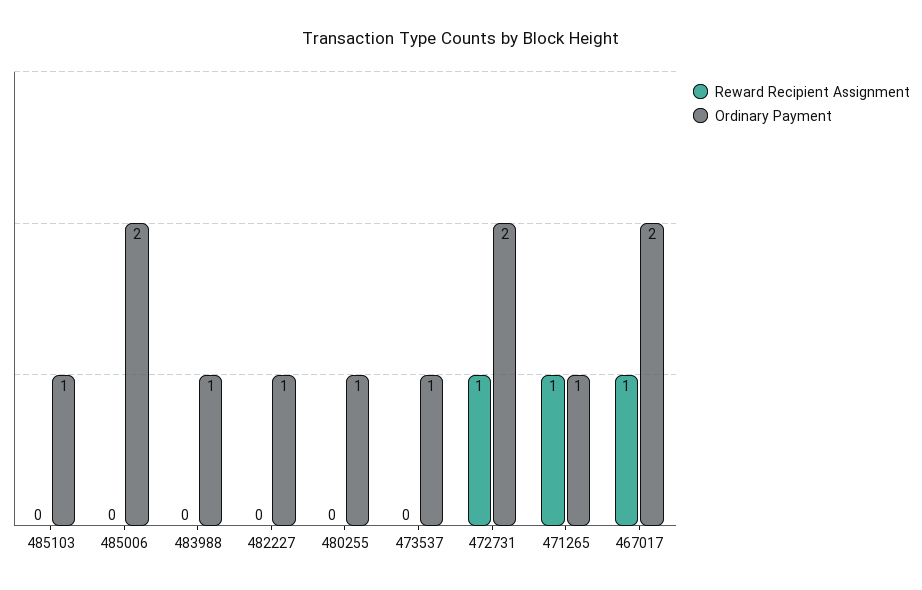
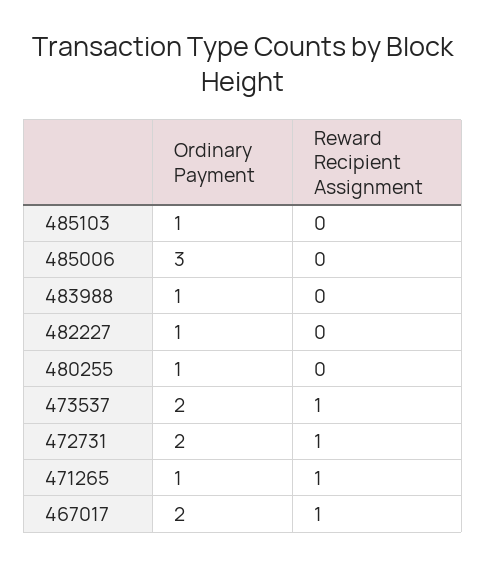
Ordinary Payment, 485006: 2 -> 3
Reward Recipient Assignment, 473537: 0 -> 1
Ordinary Payment, 473537: 1 -> 2

